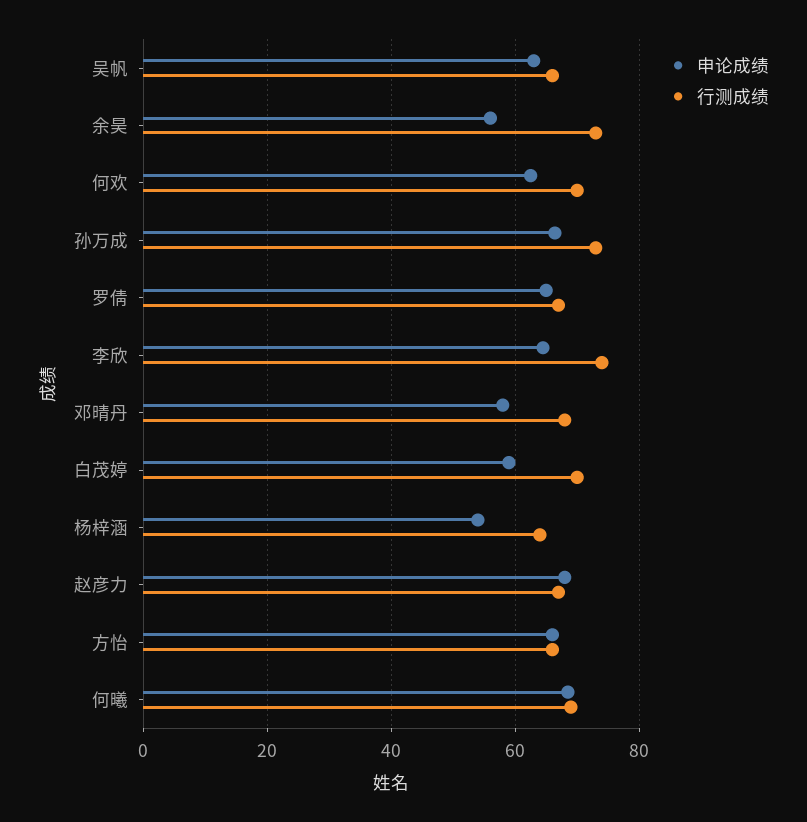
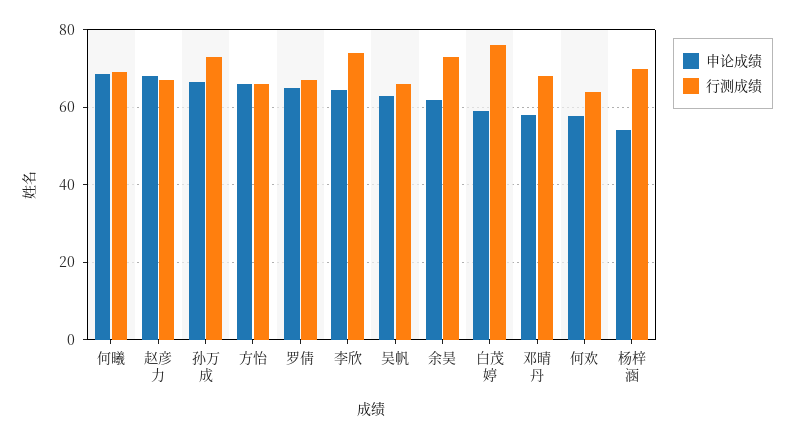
申论成绩, 余昊: 56 -> 62
申论成绩, 何欢: 62 -> 58
行测成绩, 何欢: 70 -> 64
行测成绩, 白茂婷: 70 -> 76
行测成绩, 杨梓涵: 64 -> 70

